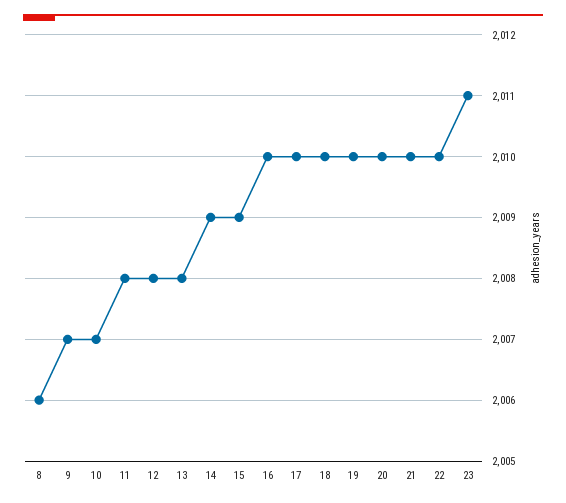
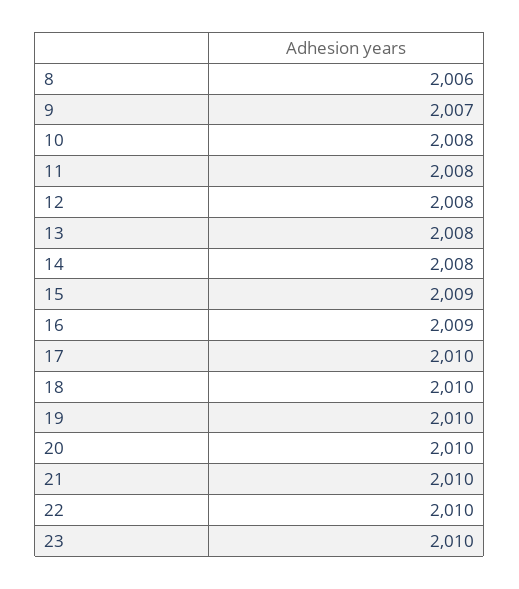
10: 2007 -> 2008
14: 2009 -> 2008
16: 2010 -> 2009
23: 2011 -> 2010

